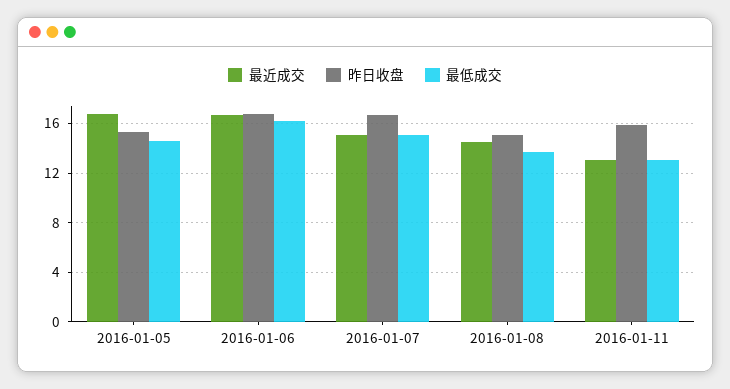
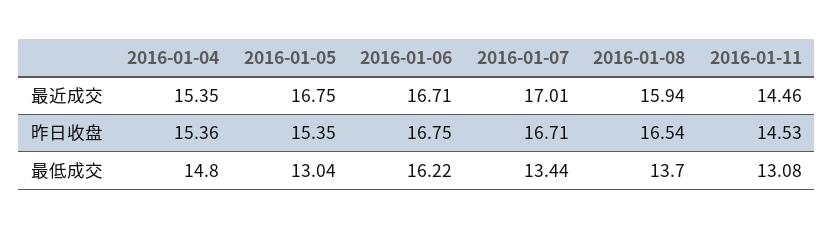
最低成交, 2016-01-05: 14.5 -> 13.04
最近成交, 2016-01-07: 15 -> 17.01
最低成交, 2016-01-07: 15 -> 13.44
最近成交, 2016-01-08: 14.5 -> 15.94
昨日收盘, 2016-01-08: 15 -> 16.54
最近成交, 2016-01-11: 13 -> 14.46
昨日收盘, 2016-01-11: 16 -> 14.53
最近成交, 2016-01-04: none -> 15.35
昨日收盘, 2016-01-04: none -> 15.36
最低成交, 2016-01-04: none -> 14.8

